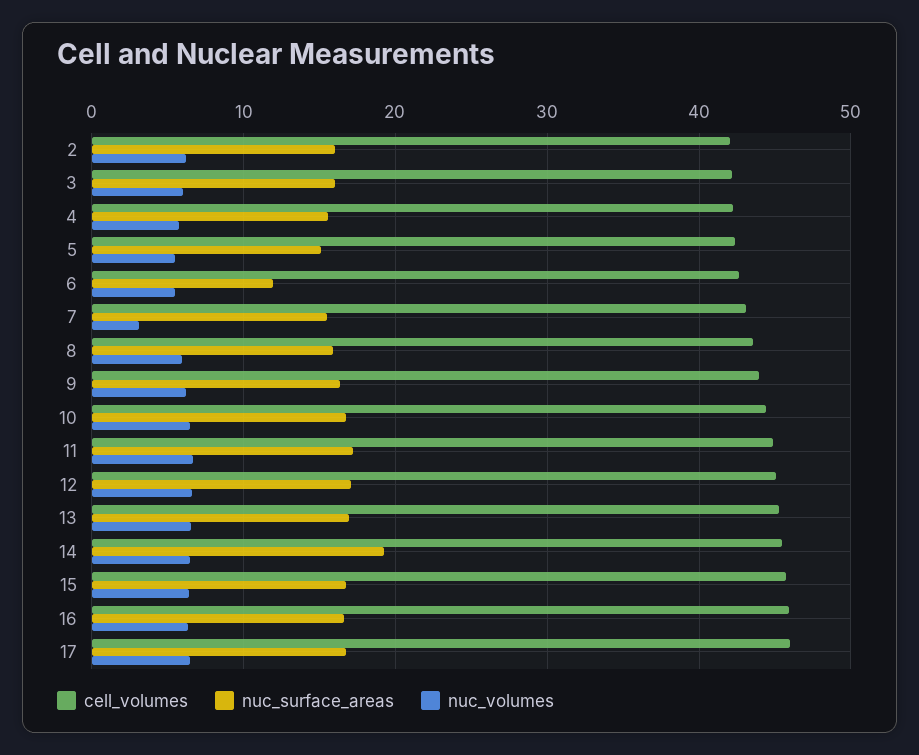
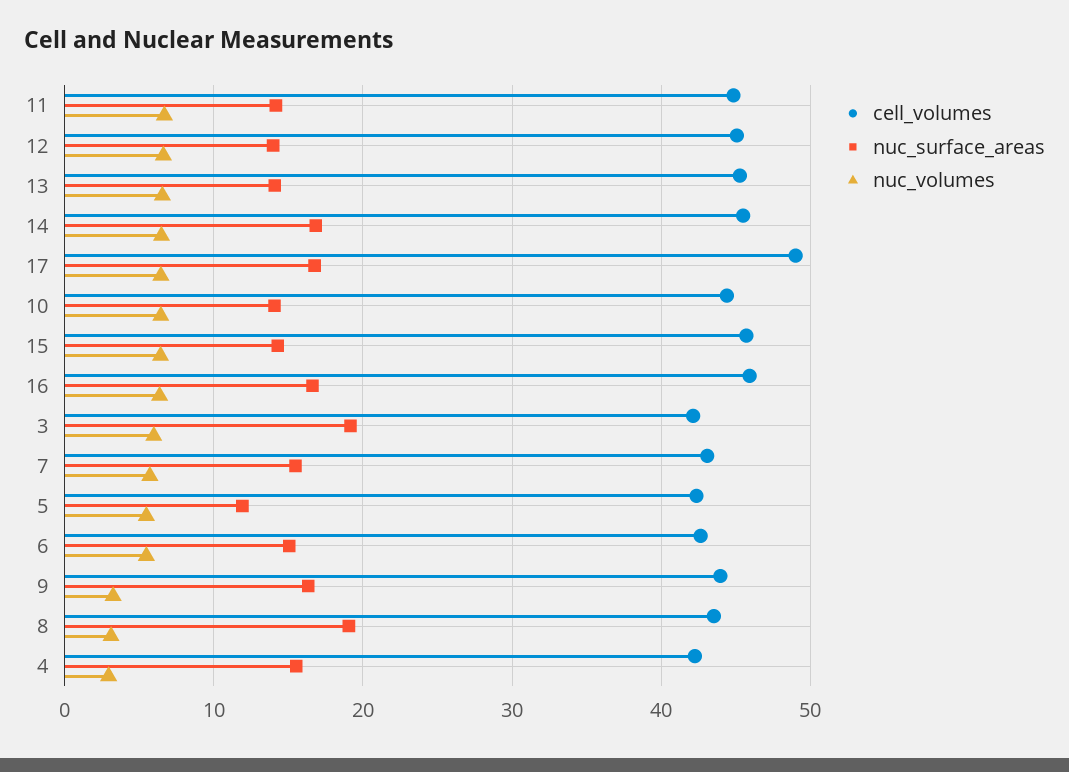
cell_volumes, 2: 42 -> none
nuc_surface_areas, 2: 16 -> none
nuc_volumes, 2: 6 -> none
nuc_surface_areas, 3: 16 -> 19
nuc_volumes, 4: 6 -> 3
nuc_surface_areas, 5: 15 -> 12
nuc_surface_areas, 6: 12 -> 15
nuc_volumes, 7: 3 -> 6
nuc_surface_areas, 8: 16 -> 19
nuc_volumes, 8: 6 -> 3
nuc_volumes, 9: 6 -> 3
nuc_surface_areas, 10: 17 -> 14
nuc_surface_areas, 11: 17 -> 14
nuc_surface_areas, 12: 17 -> 14
nuc_surface_areas, 13: 17 -> 14
nuc_surface_areas, 14: 19 -> 17
nuc_surface_areas, 15: 17 -> 14
cell_volumes, 17: 46 -> 49

